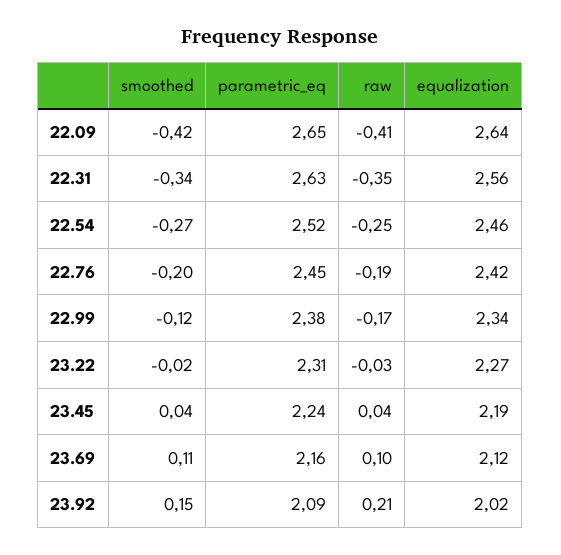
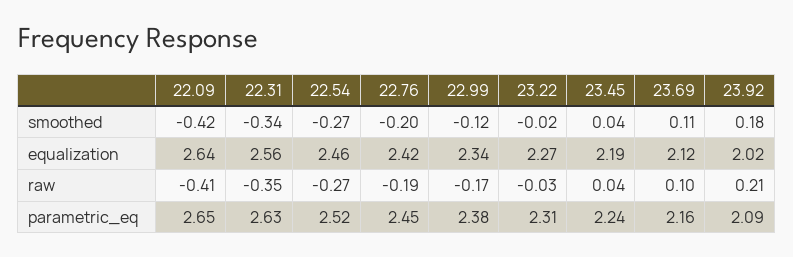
raw, 22.54: -0.25 -> -0.27
smoothed, 23.92: 0.15 -> 0.18

